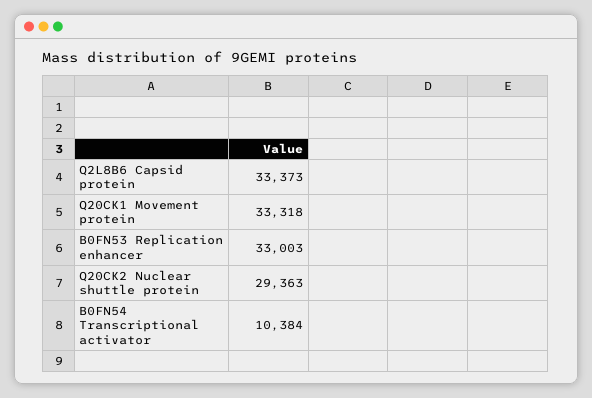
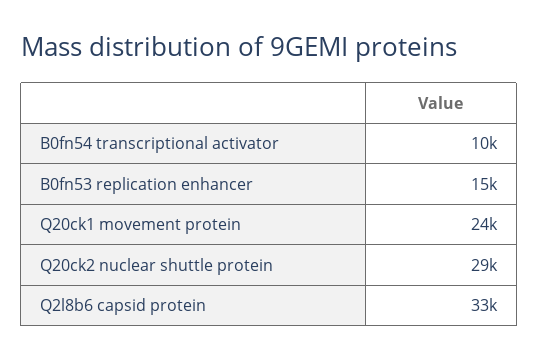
Q20CK1 Movement protein: 33318 -> 24000
B0FN53 Replication enhancer: 33003 -> 15000

